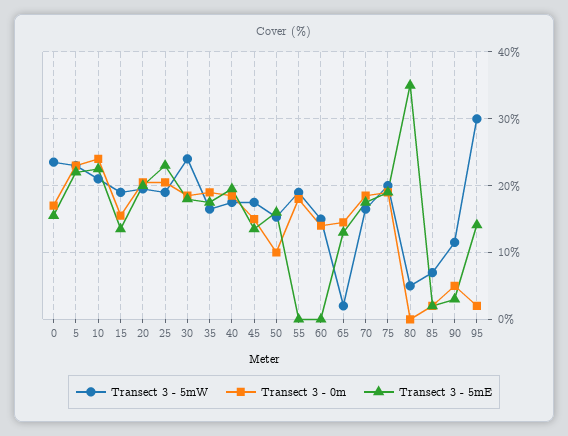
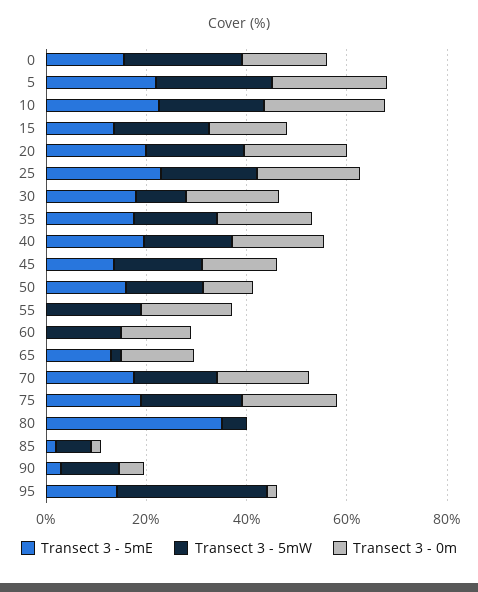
Transect 3 - 5mW, 30: 24 -> 10

